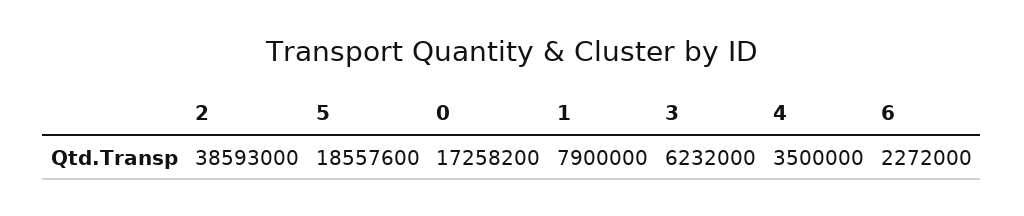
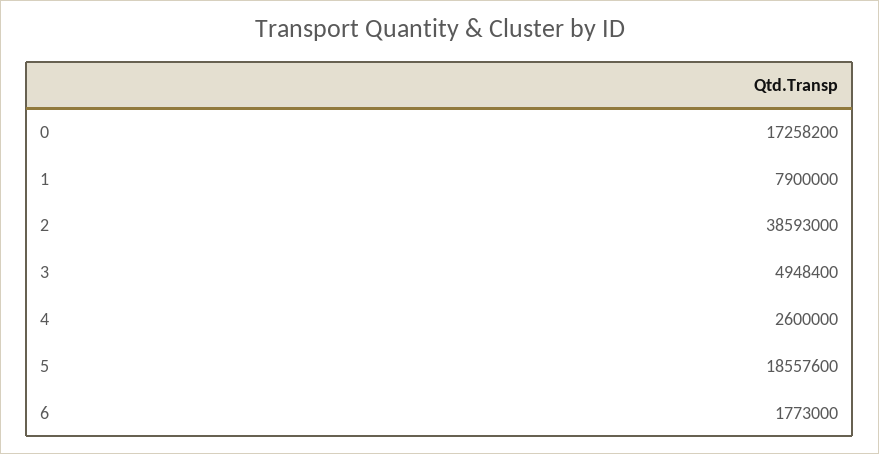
3: 6232000 -> 4948400
4: 3500000 -> 2600000
6: 2272000 -> 1773000

